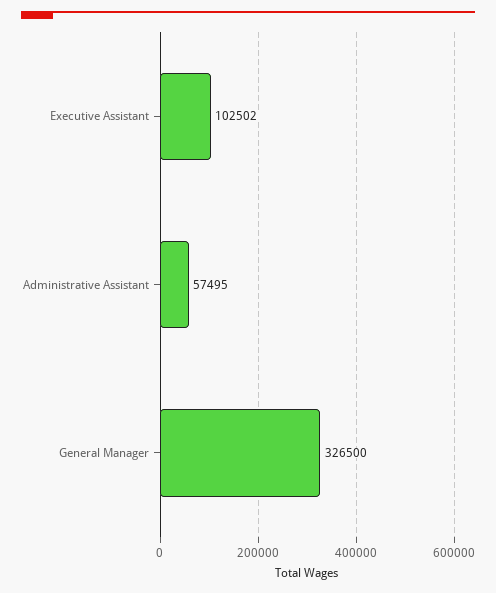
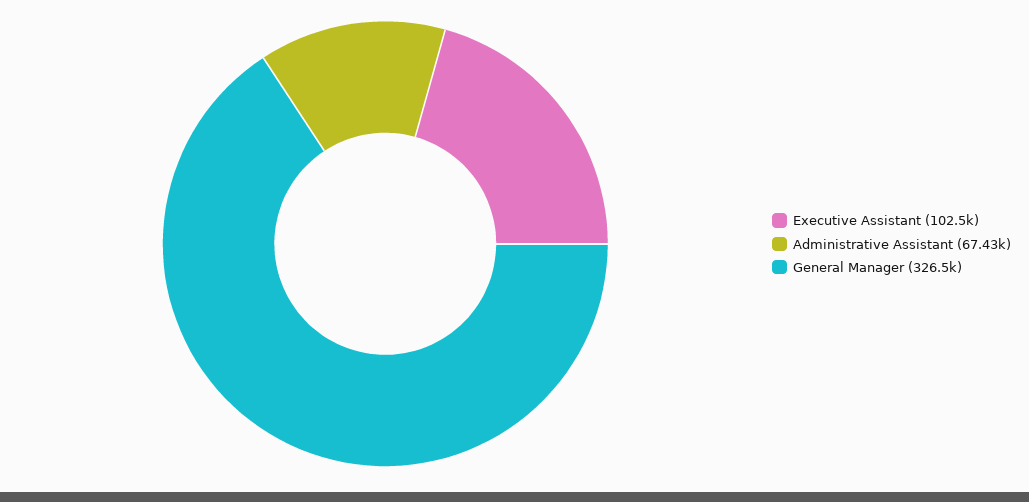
Administrative Assistant: 57495 -> 67430

